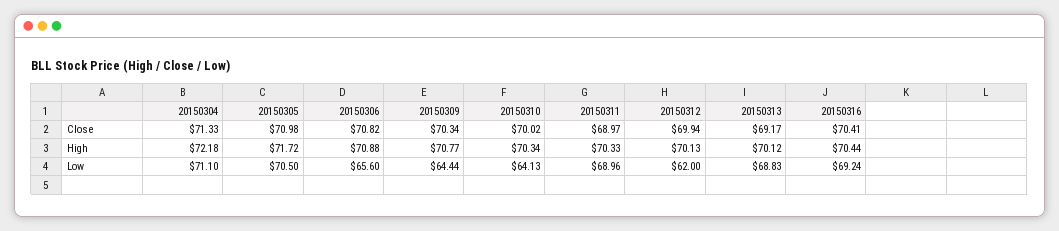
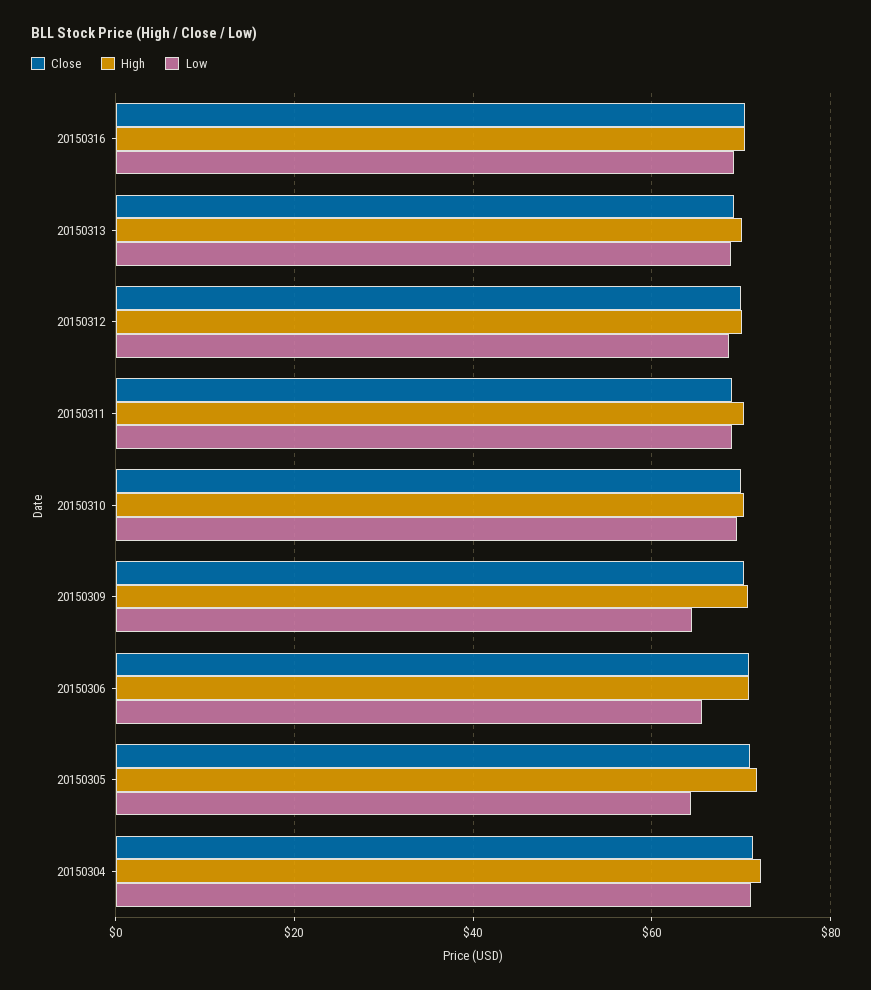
Low, 20150305: 70.5 -> 64
Low, 20150310: 64.13 -> 70
Low, 20150312: 62 -> 68

